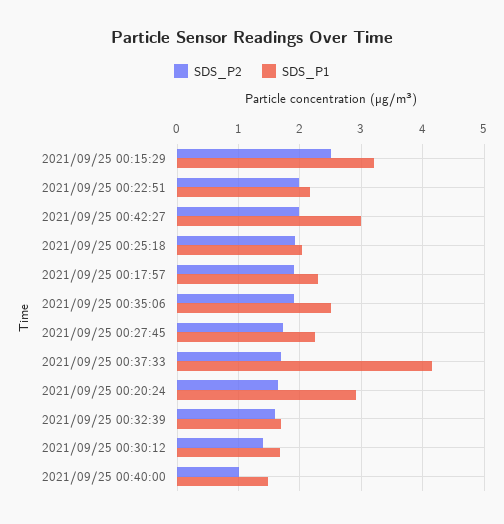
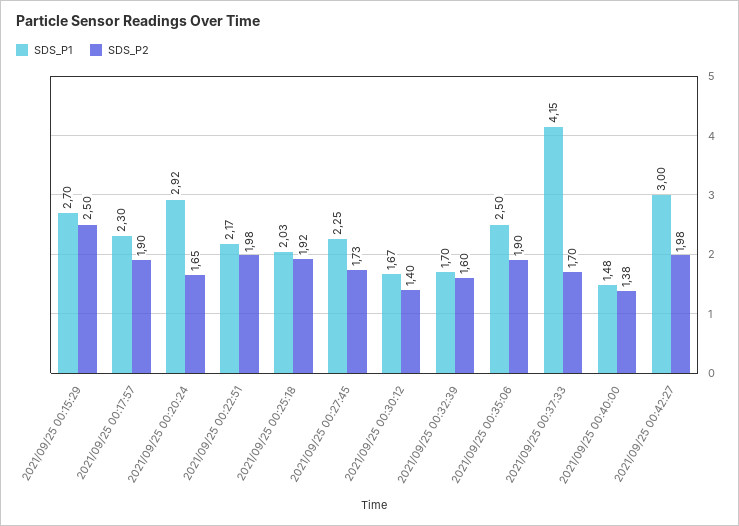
SDS_P1, 2021/09/25 00:15:29: 3.2 -> 2.7
SDS_P2, 2021/09/25 00:40:00: 1 -> 1.38

